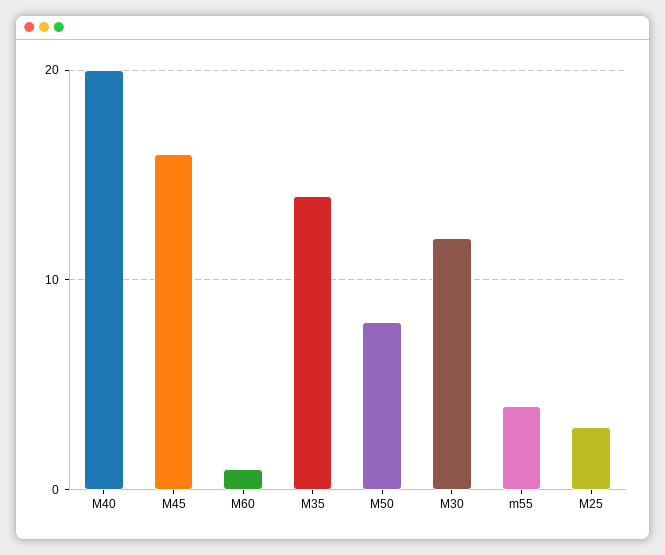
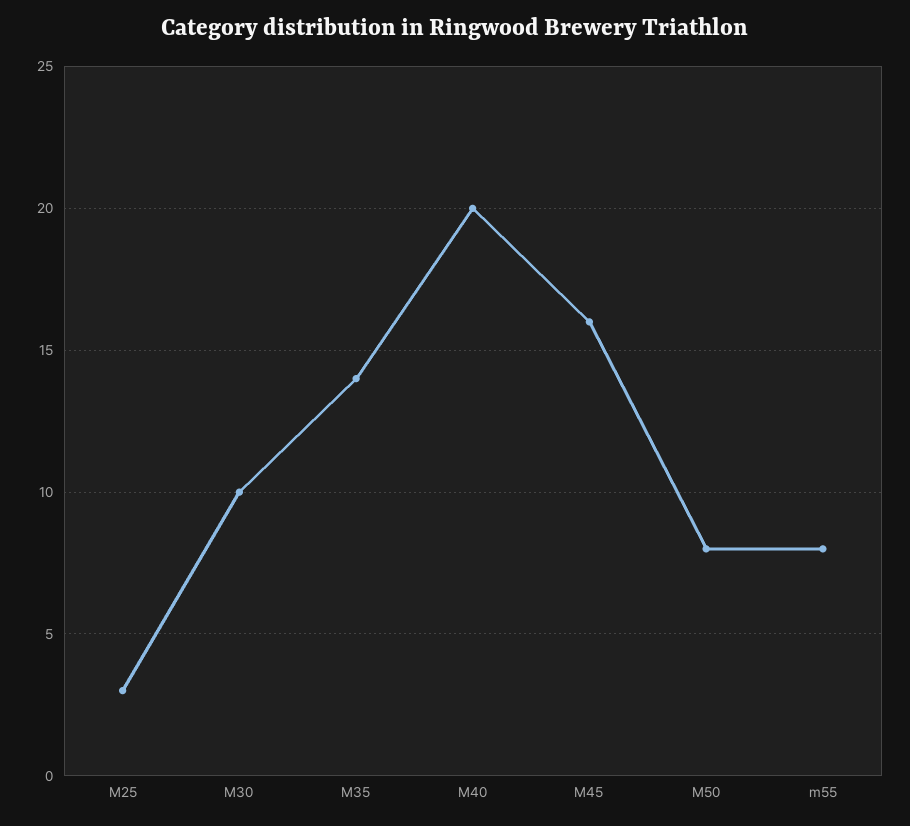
M60: 1 -> none
M30: 12 -> 10
m55: 4 -> 8

